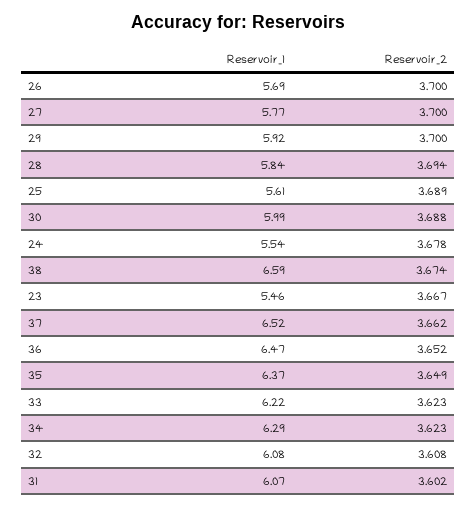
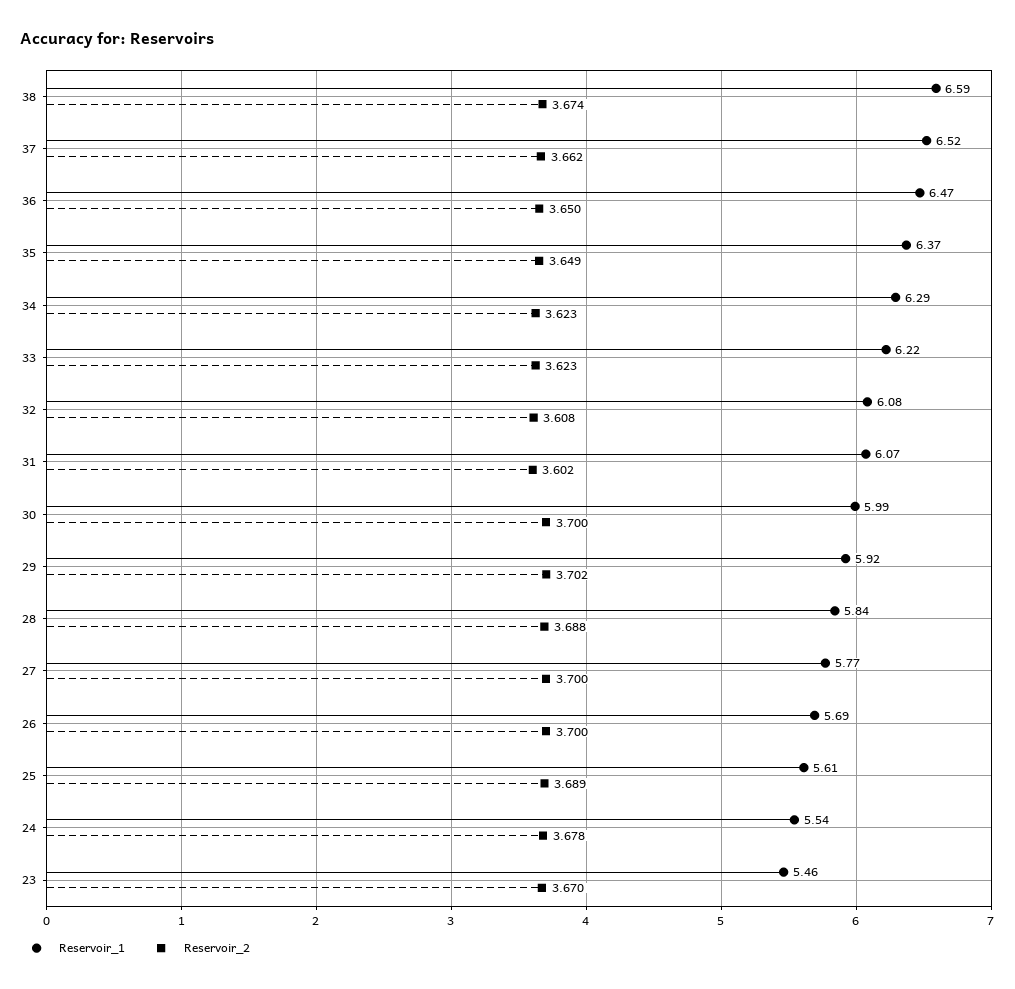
Reservoir_2, 29: 3.7 -> 3.702
Reservoir_2, 28: 3.694 -> 3.688
Reservoir_2, 30: 3.688 -> 3.7
Reservoir_2, 23: 3.667 -> 3.67
Reservoir_2, 36: 3.652 -> 3.65

